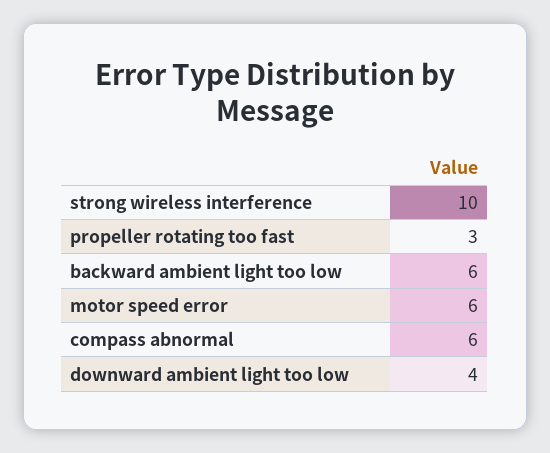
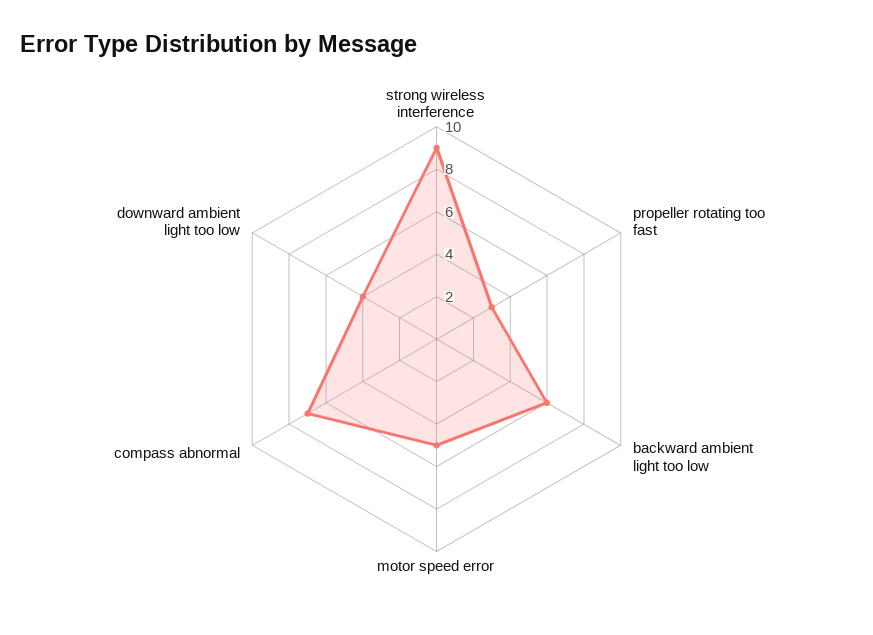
strong wireless interference: 10 -> 9
motor speed error: 6 -> 5
compass abnormal: 6 -> 7

